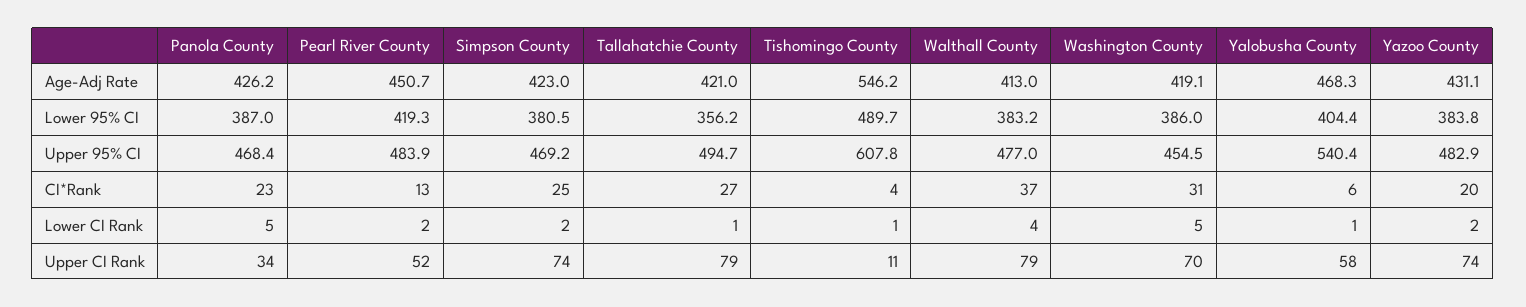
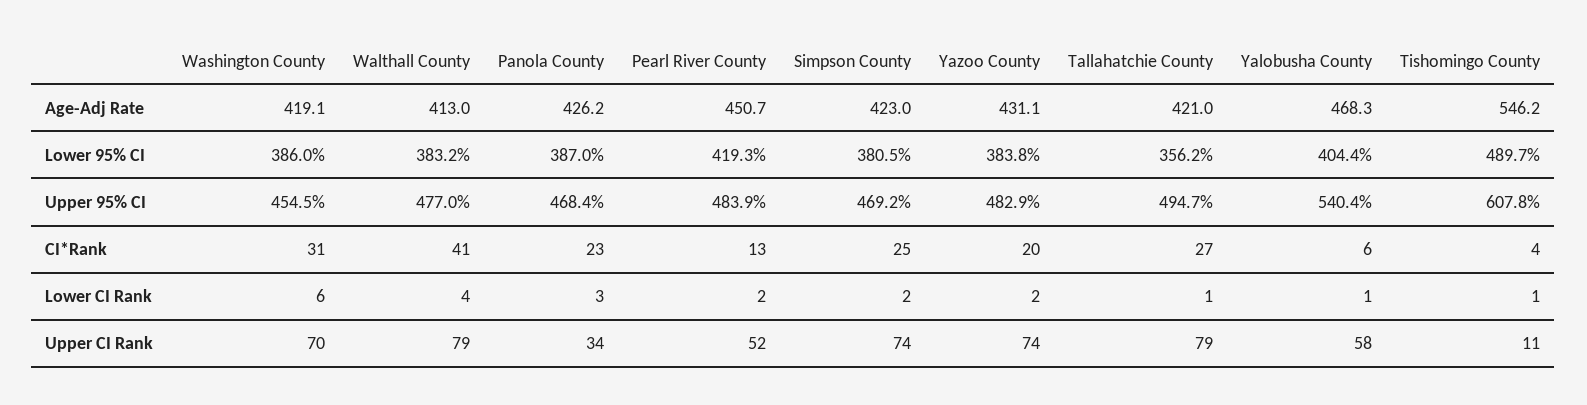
Walthall County, CI*Rank: 37 -> 41
Panola County, Lower CI Rank: 5 -> 3
Washington County, Lower CI Rank: 5 -> 6

